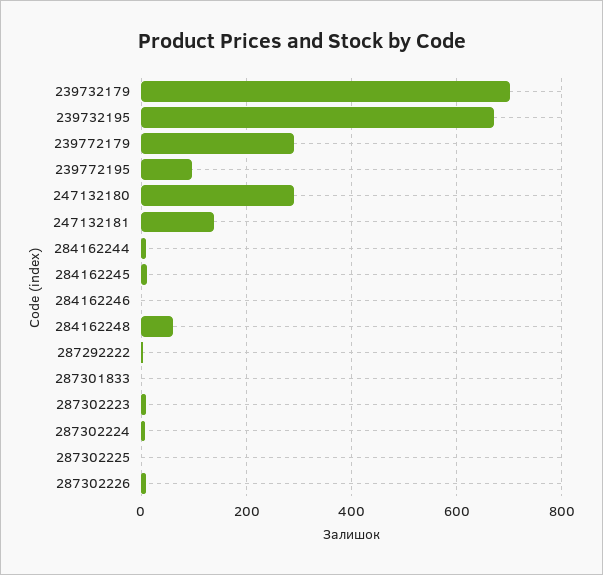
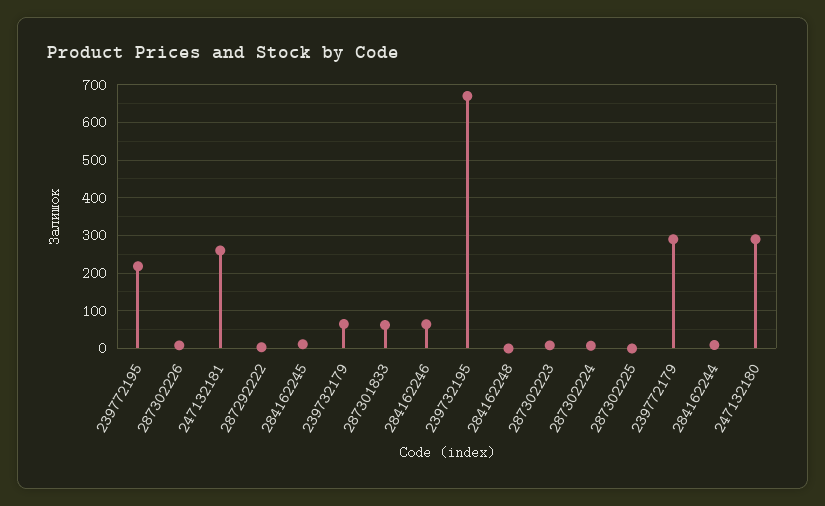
239732179: 700 -> 60
239772195: 100 -> 220
247132181: 140 -> 260
284162246: 0 -> 60
284162248: 60 -> 0
287301833: 0 -> 60

